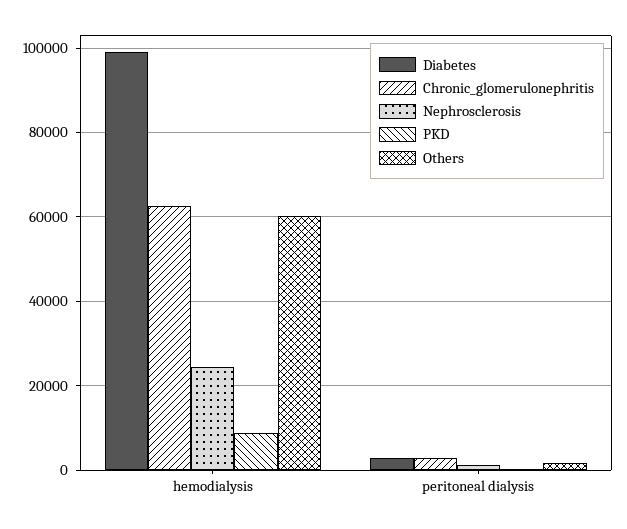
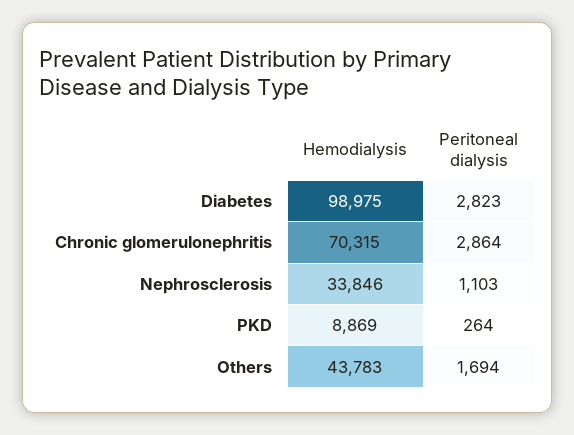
Chronic_glomerulonephritis, hemodialysis: 62000 -> 70315
Nephrosclerosis, hemodialysis: 24000 -> 33846
Others, hemodialysis: 60000 -> 43783

